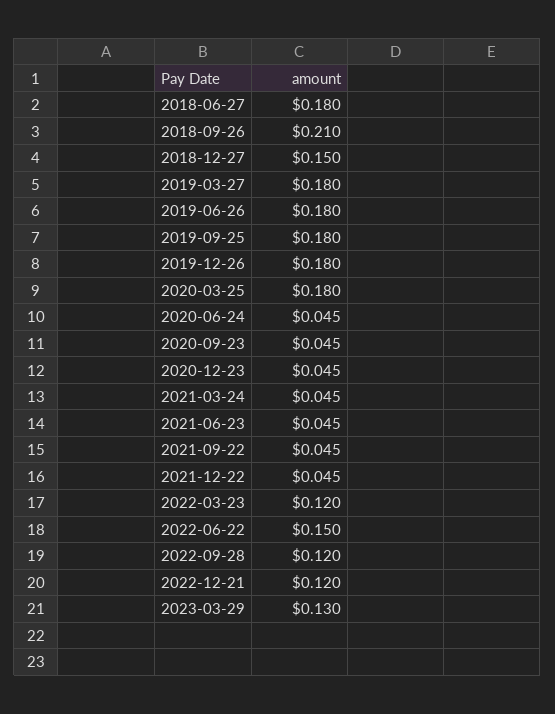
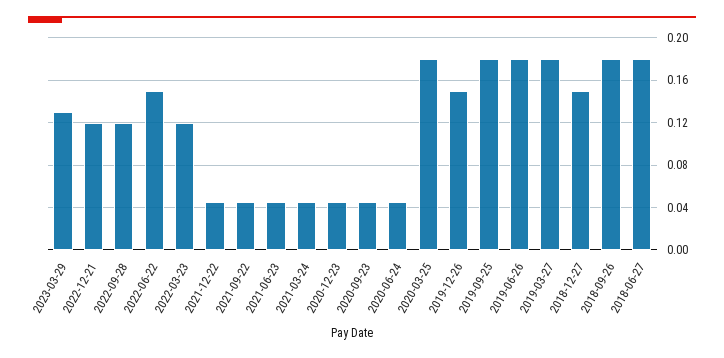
2018-09-26: 0.21 -> 0.18
2019-12-26: 0.18 -> 0.15

